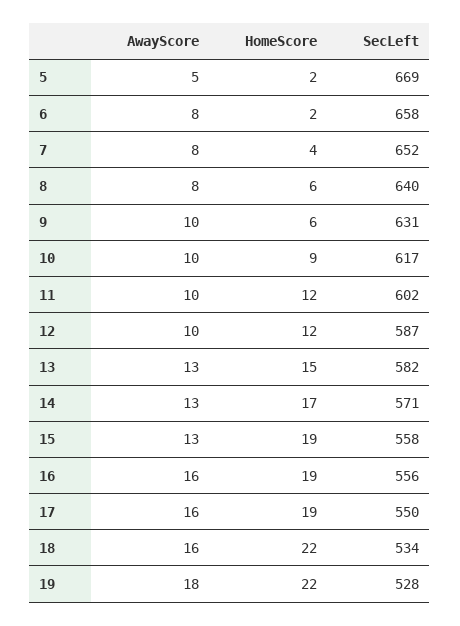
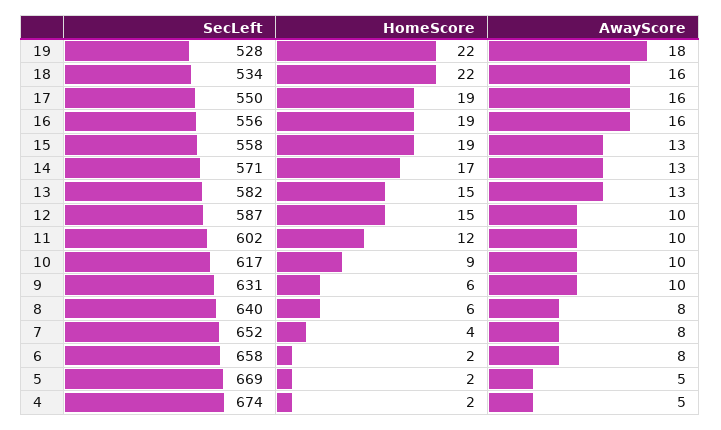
HomeScore, 12: 12 -> 15
SecLeft, 4: none -> 674
HomeScore, 4: none -> 2
AwayScore, 4: none -> 5

